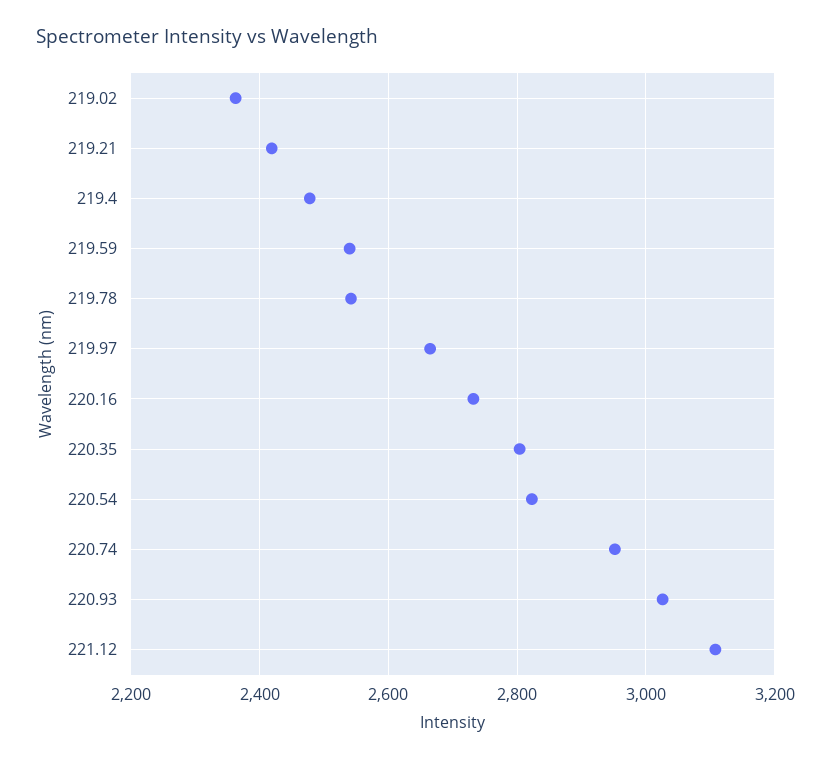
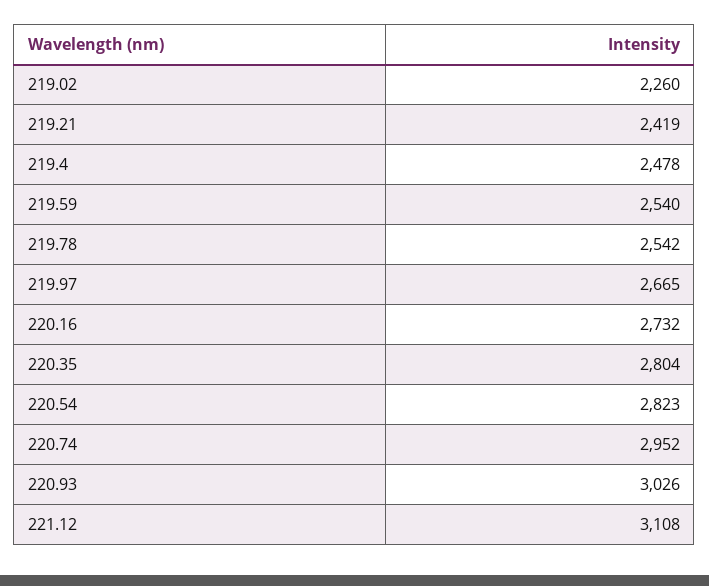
219.02: 2360 -> 2260

